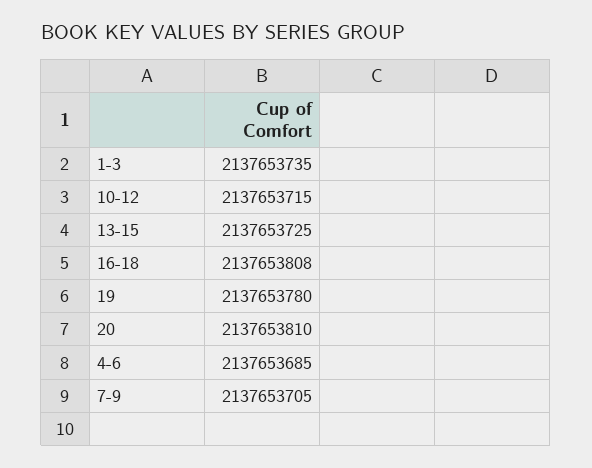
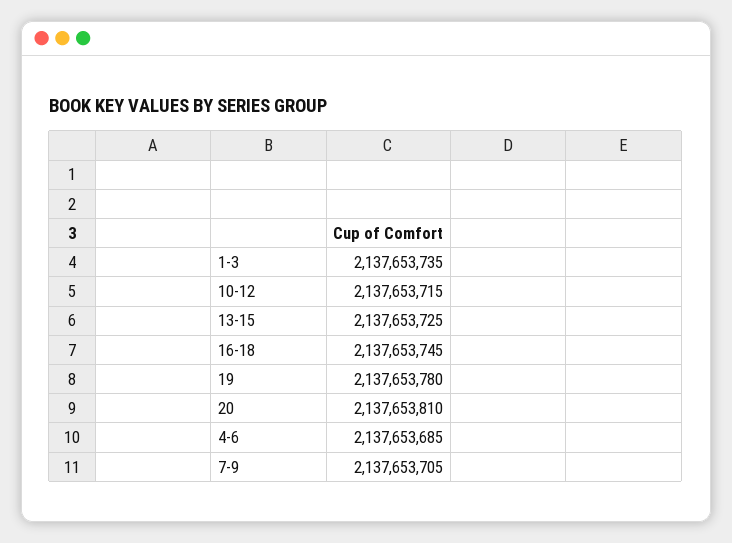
16-18: 2137653808 -> 2137653745

